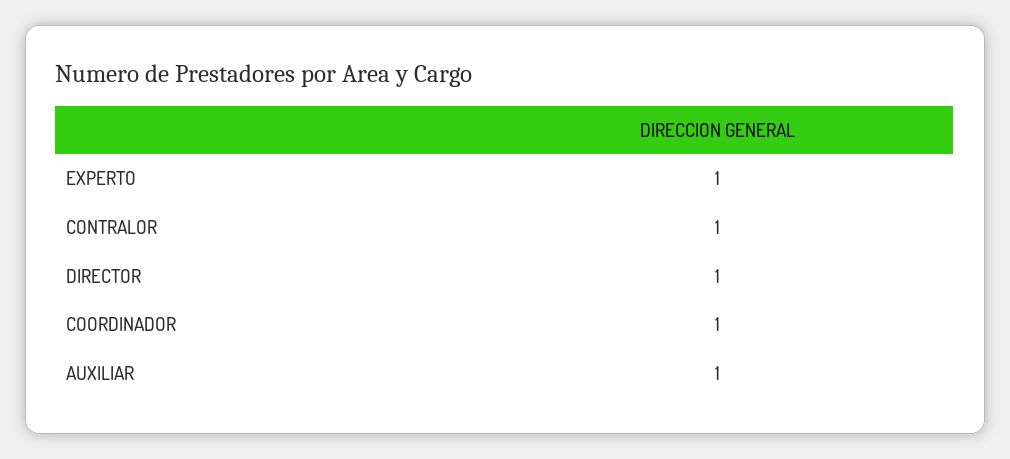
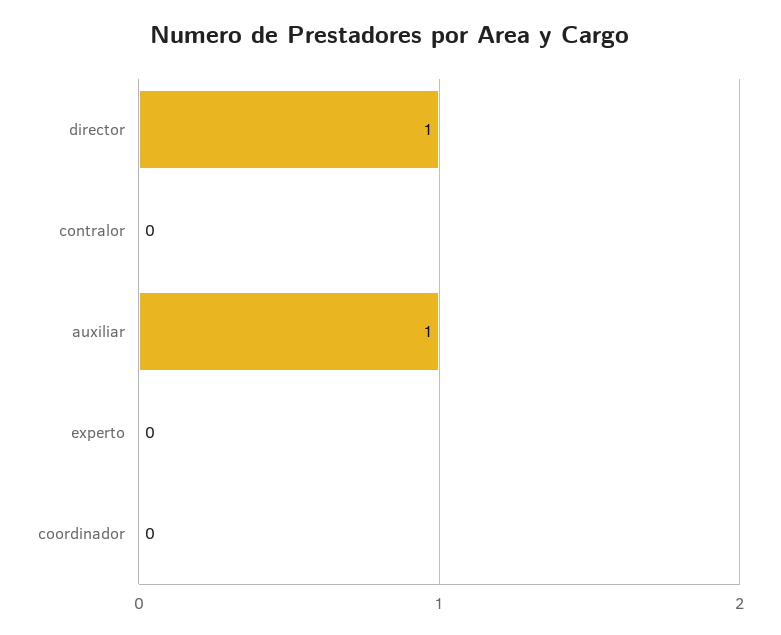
EXPERTO: 1 -> 0
CONTRALOR: 1 -> 0
COORDINADOR: 1 -> 0

